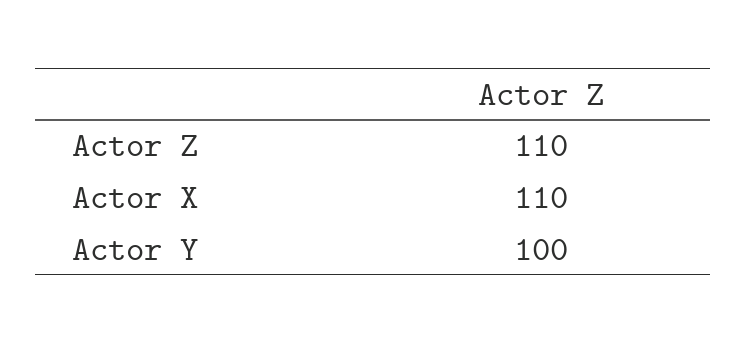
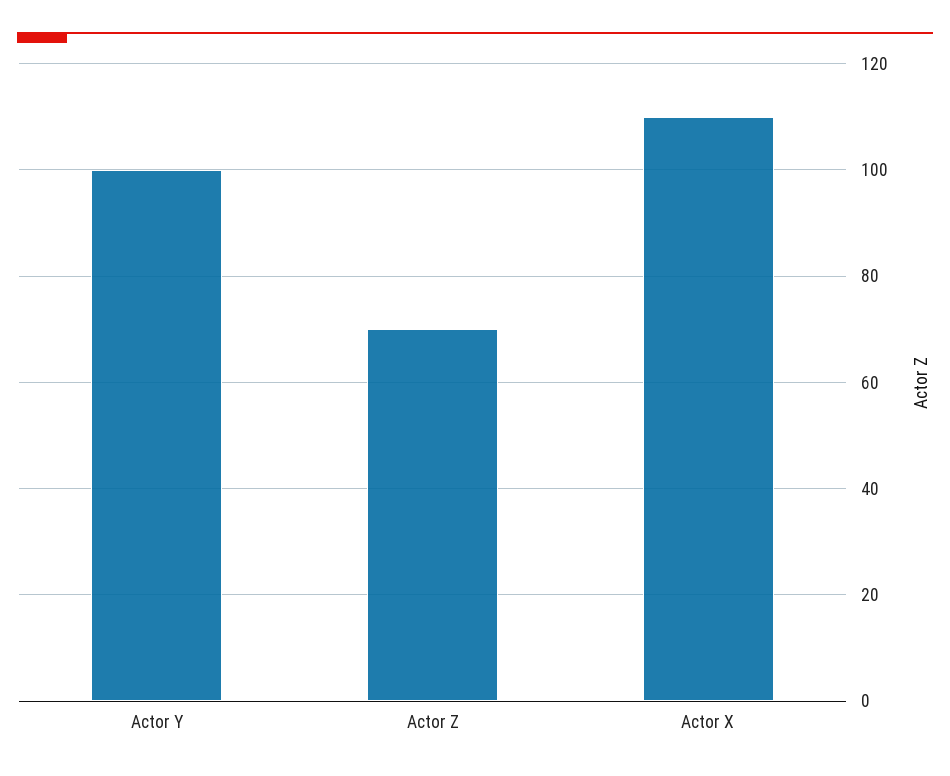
Actor Z: 110 -> 70

